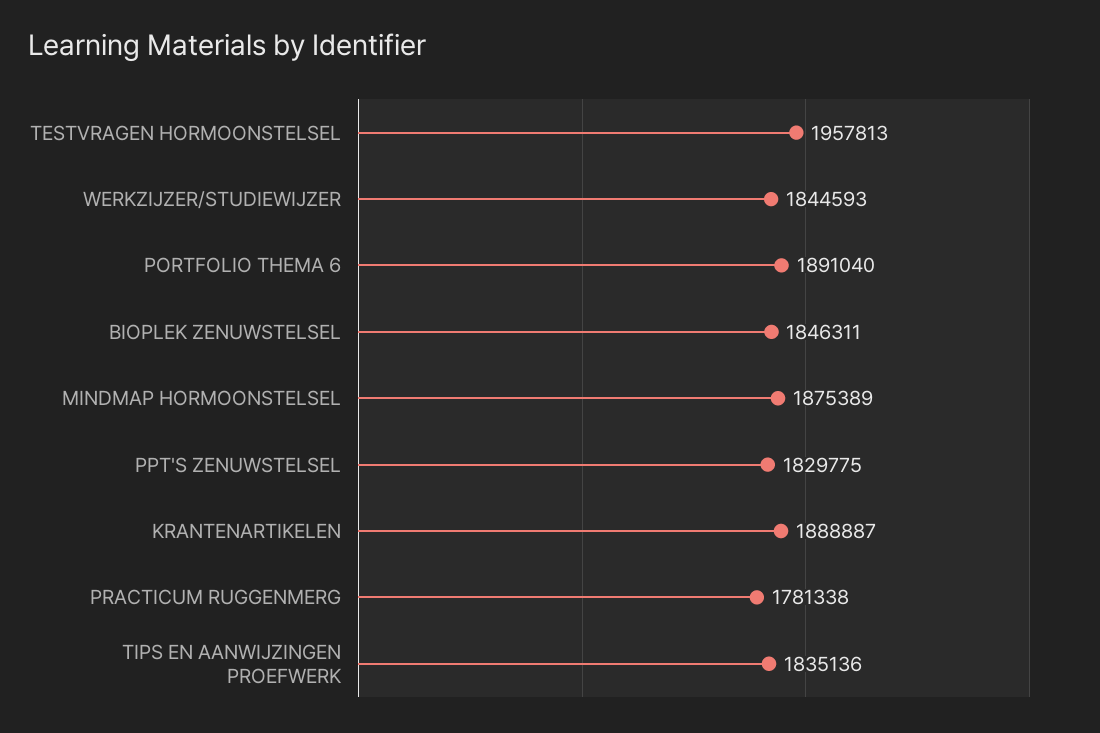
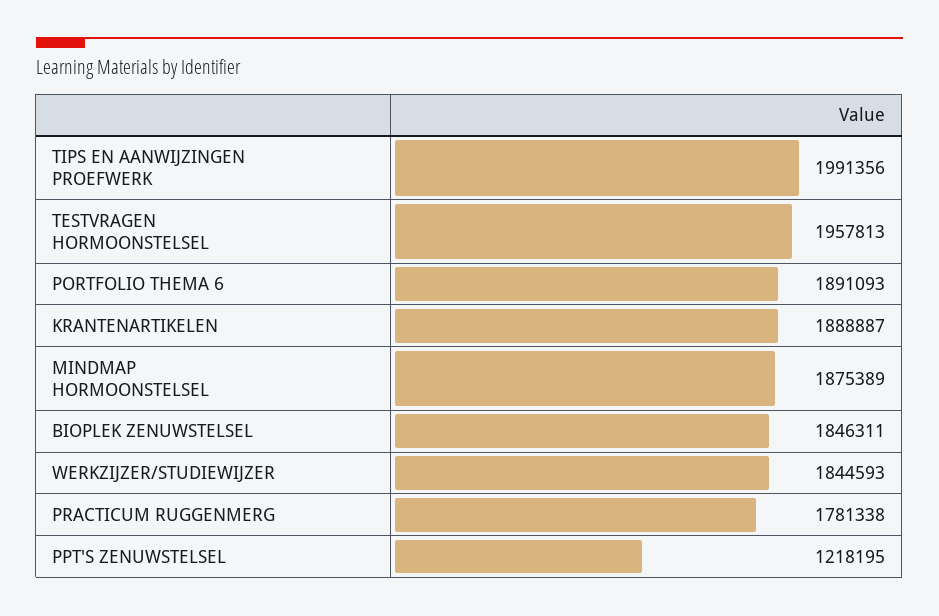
PORTFOLIO THEMA 6: 1891040 -> 1891093
PPT'S ZENUWSTELSEL: 1829775 -> 1218195
TIPS EN AANWIJZINGEN PROEFWERK: 1835136 -> 1991356

